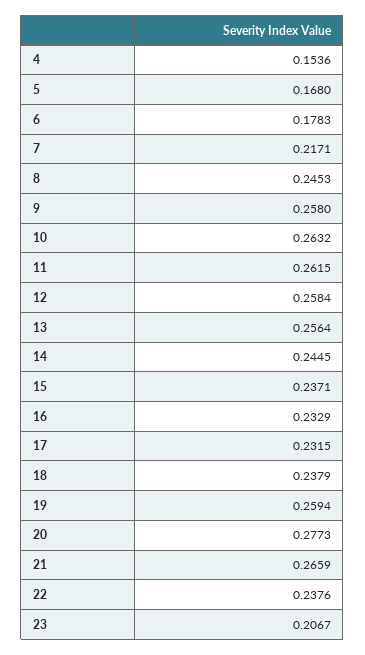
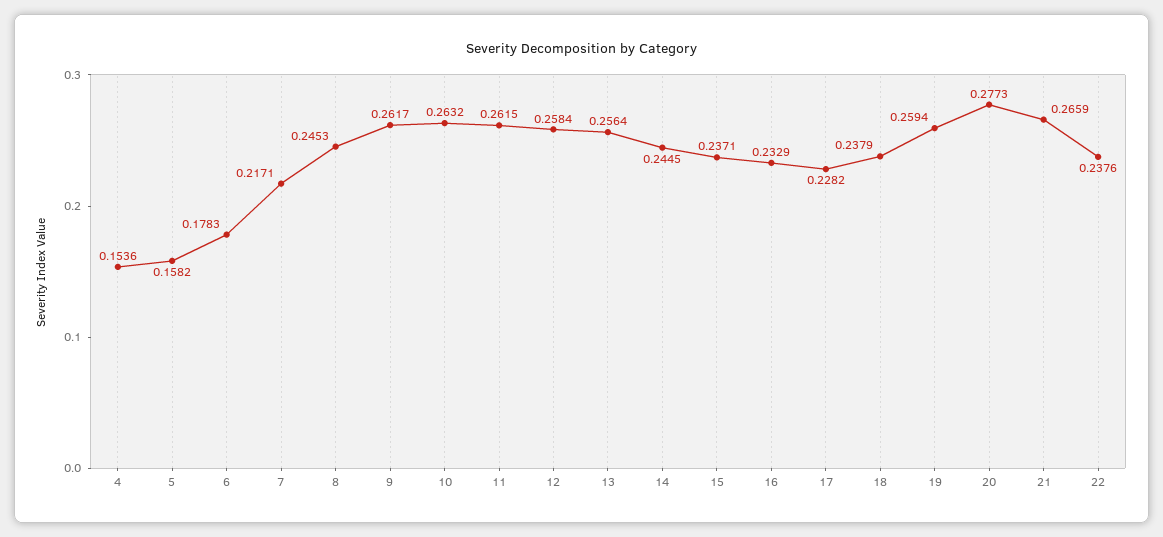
5: 0.168 -> 0.1582
9: 0.258 -> 0.2617
17: 0.2315 -> 0.2282
23: 0.2067 -> none

